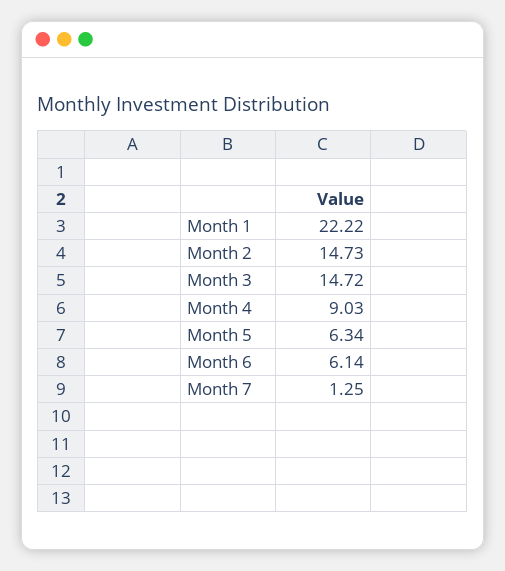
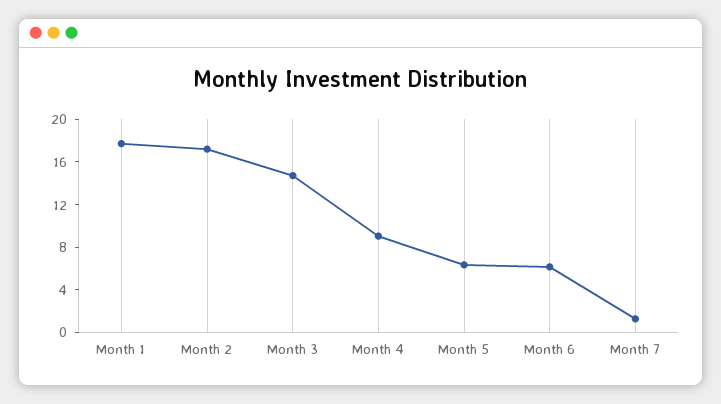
Month 1: 22.22 -> 18
Month 2: 14.73 -> 17

